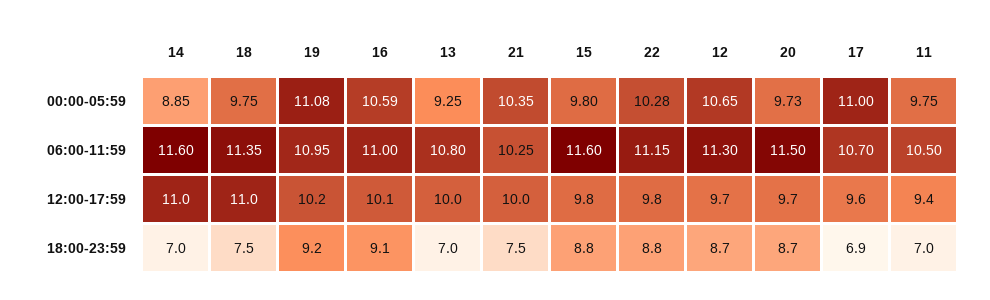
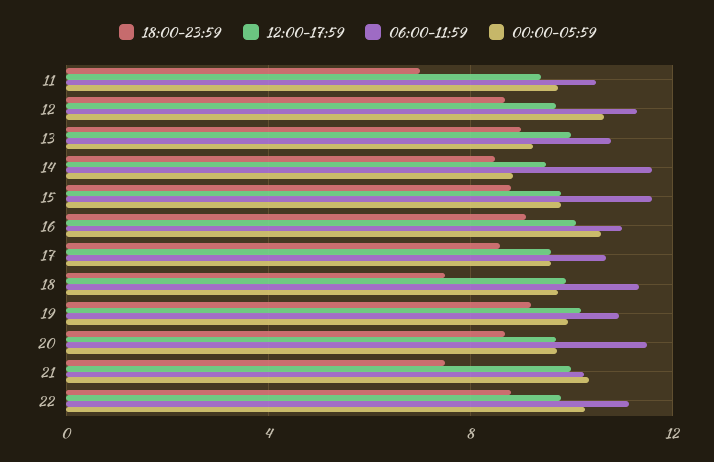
00:00-05:59, 19: 11.08 -> 10
00:00-05:59, 17: 11 -> 9.5
12:00-17:59, 14: 11 -> 9.5
12:00-17:59, 18: 11 -> 10
18:00-23:59, 14: 7 -> 8.5
18:00-23:59, 13: 7 -> 9
18:00-23:59, 17: 6.9 -> 8.5

